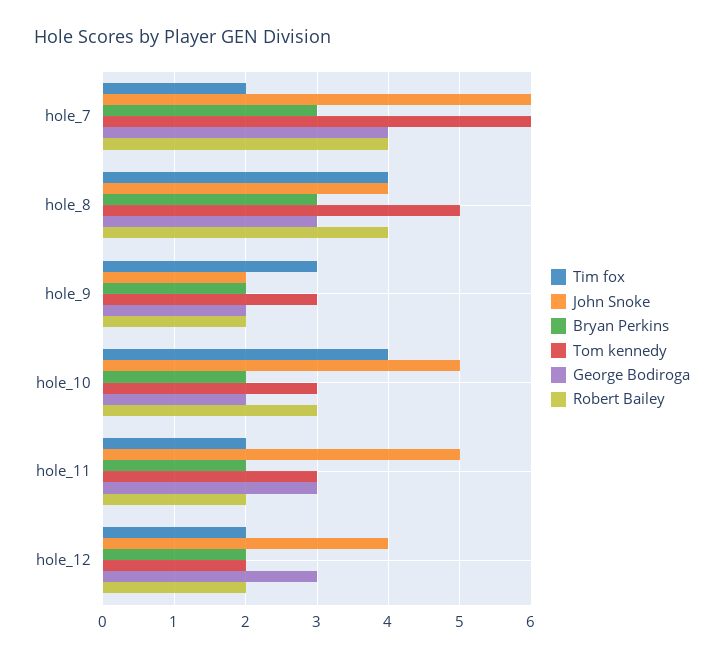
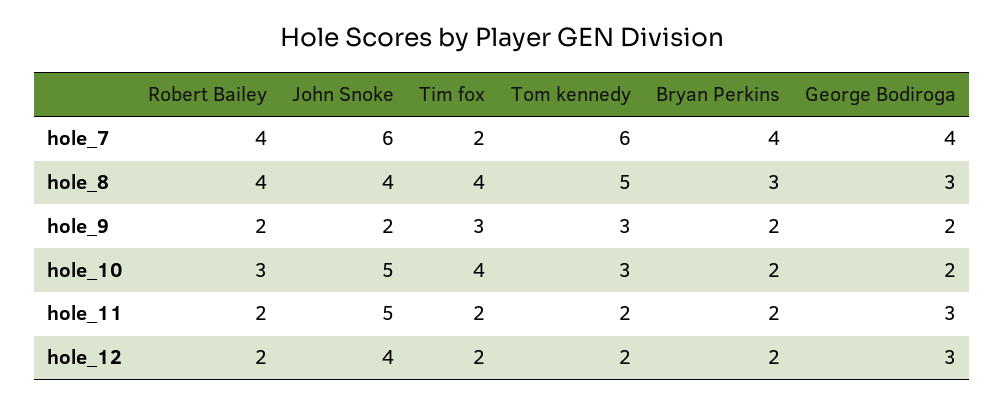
Bryan Perkins, hole_7: 3 -> 4
Tom kennedy, hole_11: 3 -> 2

